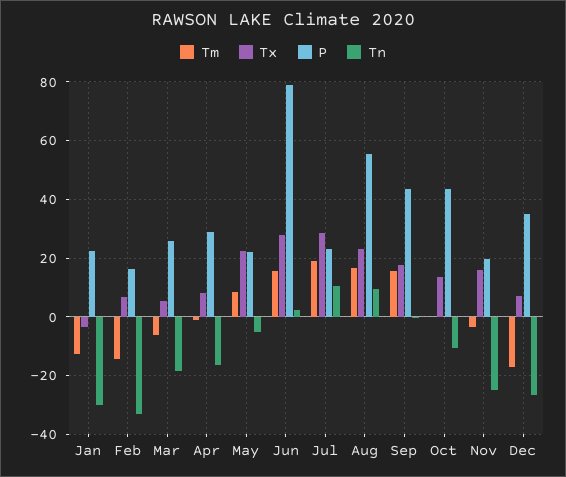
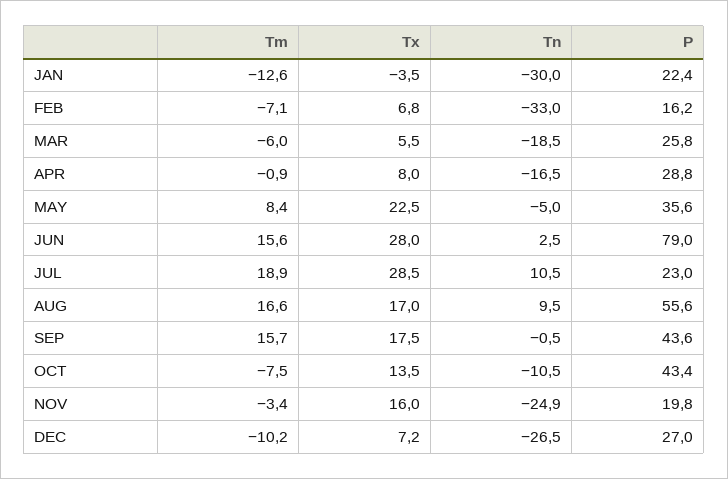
Tm, Feb: -15 -> -7.1
P, May: 22.5 -> 35.6
Tx, Aug: 22.5 -> 17
Tm, Oct: 0 -> -7.5
Tm, Dec: -17.5 -> -10.2
P, Dec: 35 -> 27

